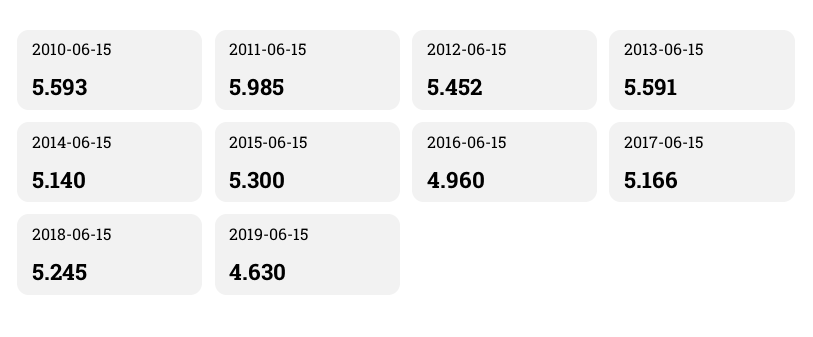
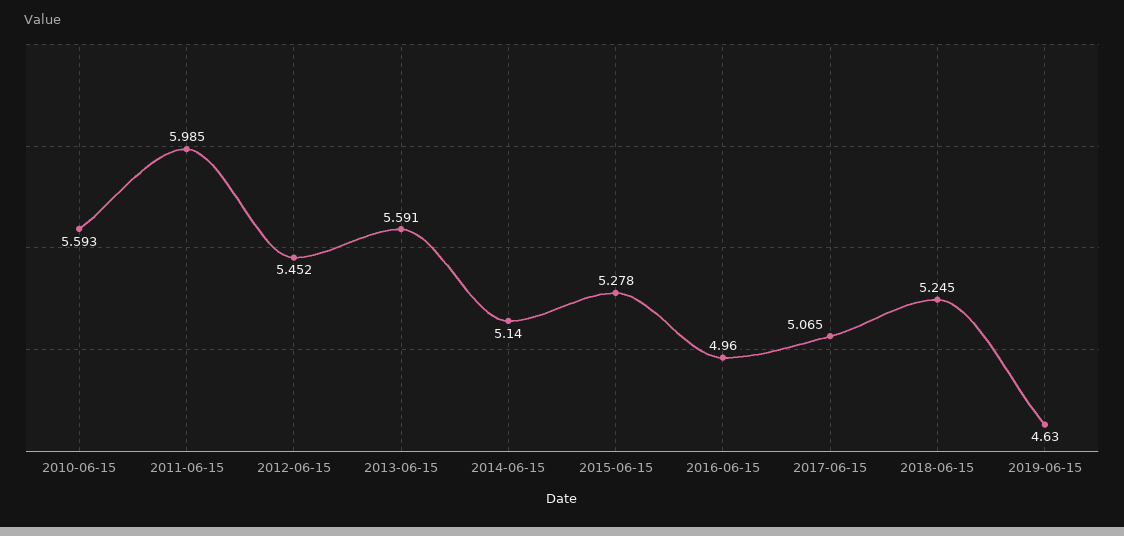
2015-06-15: 5.3 -> 5.278
2017-06-15: 5.166 -> 5.065

